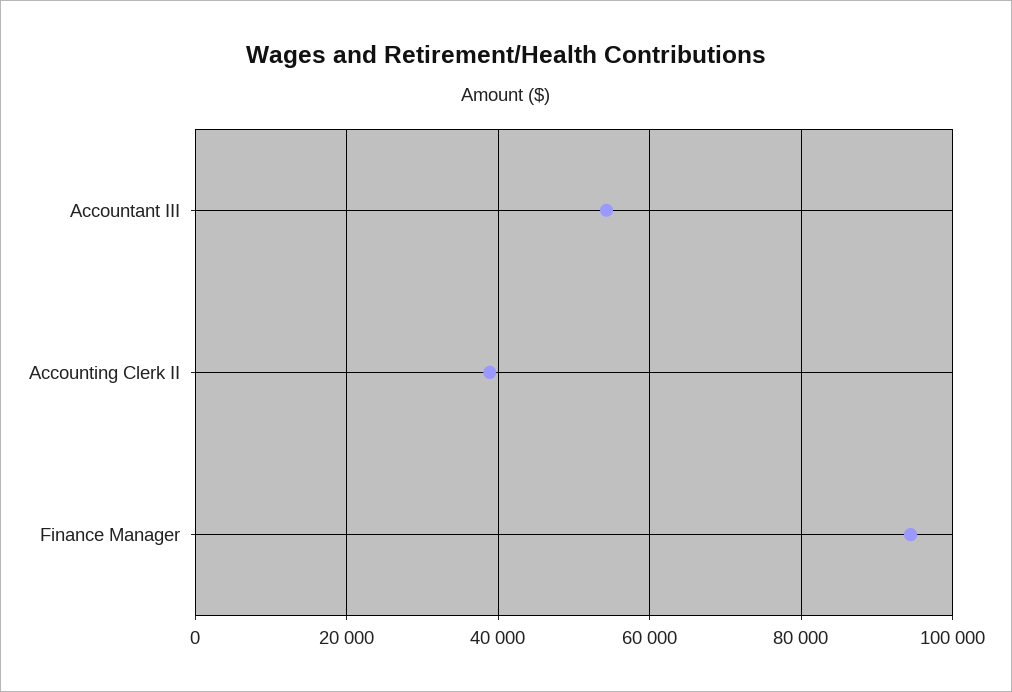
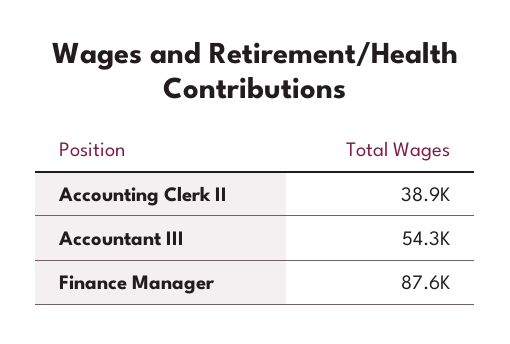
Finance Manager: 94000 -> 87600

